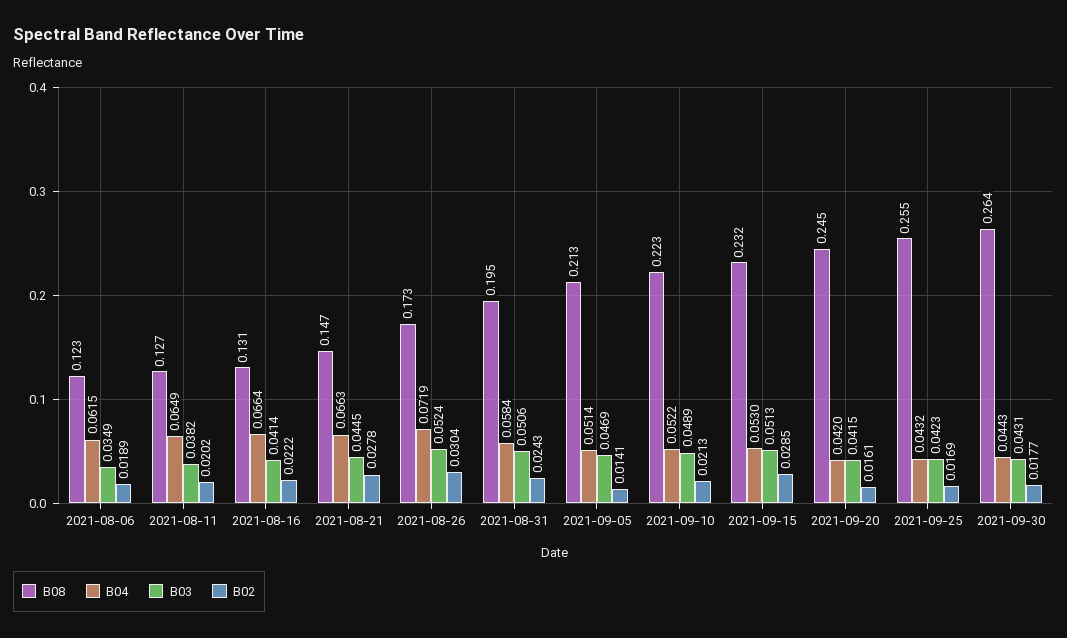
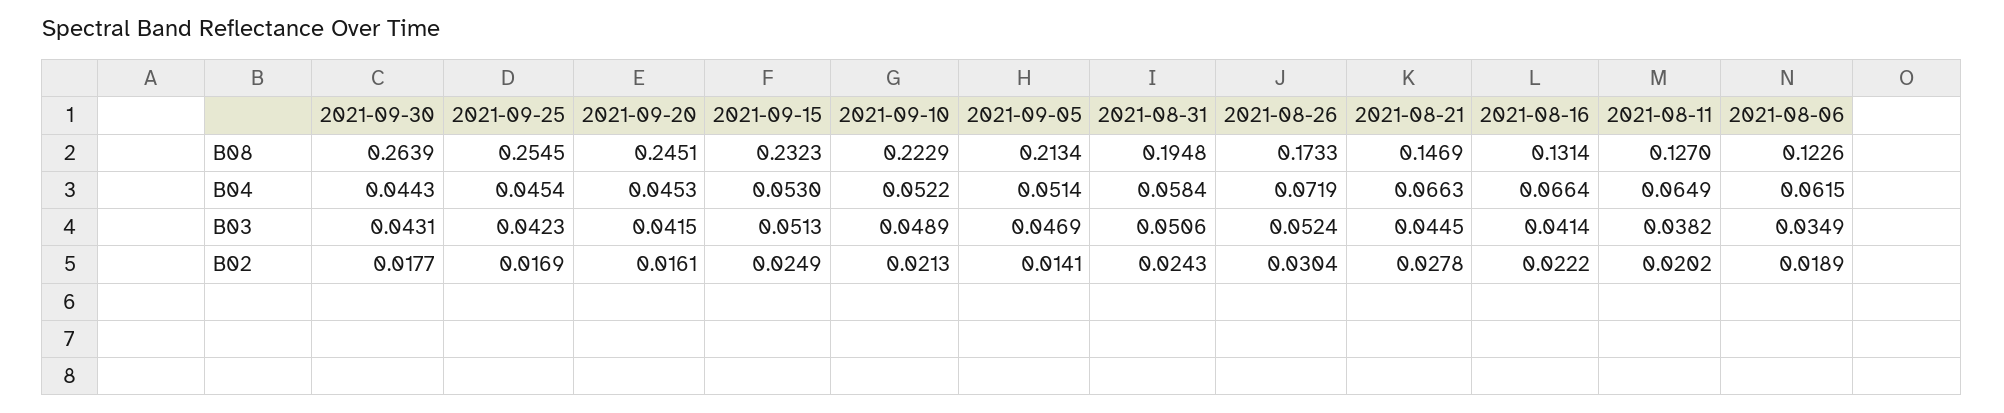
B02, 2021-09-15: 0.0285 -> 0.0249
B04, 2021-09-20: 0.042 -> 0.0453
B04, 2021-09-25: 0.0432 -> 0.0454

